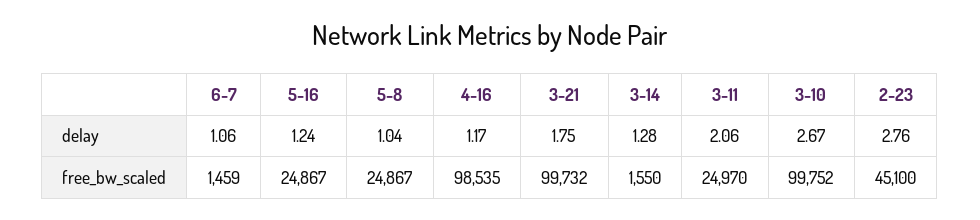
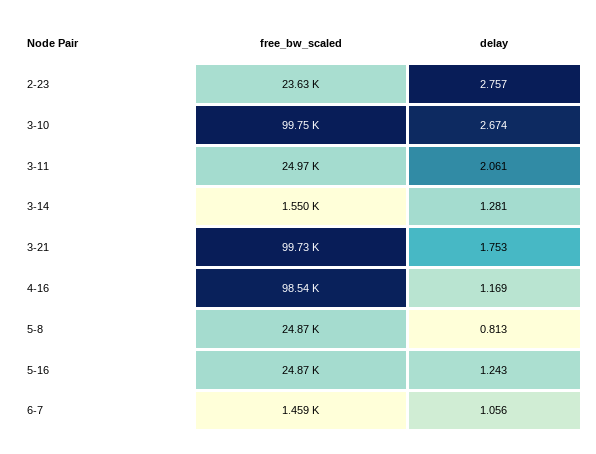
5-8, delay: 1.04 -> 0.813
2-23, free_bw_scaled: 45100 -> 23630

